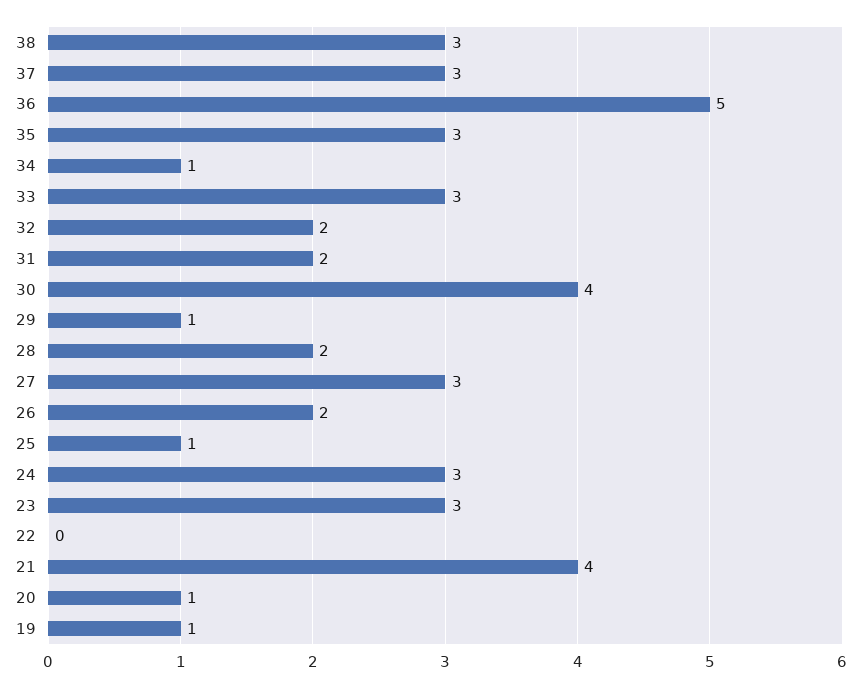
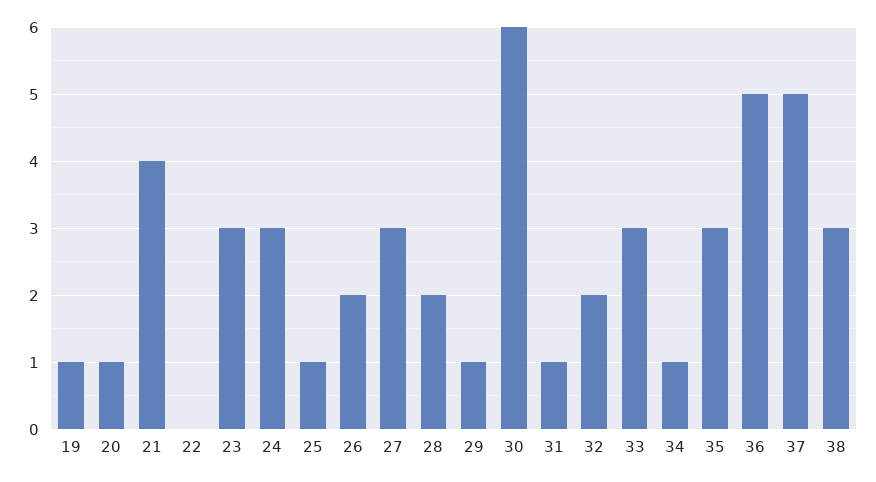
37: 3 -> 5
31: 2 -> 1
30: 4 -> 6

